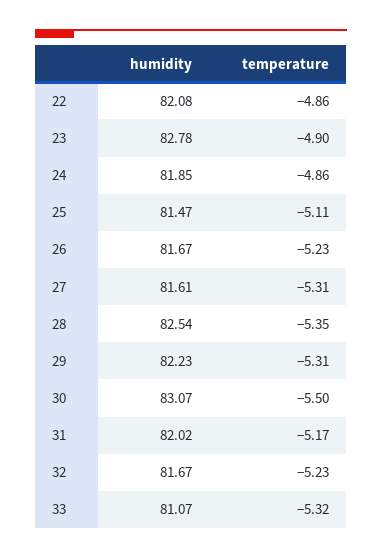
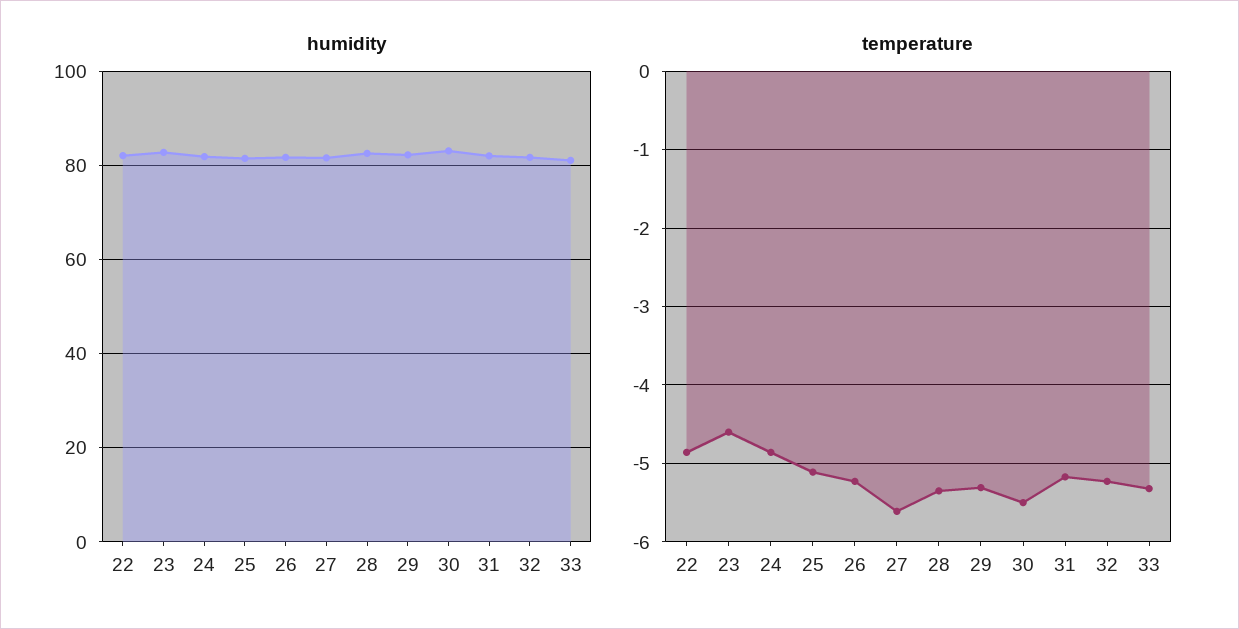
temperature, 23: -4.9 -> -4.6
temperature, 27: -5.31 -> -5.6

